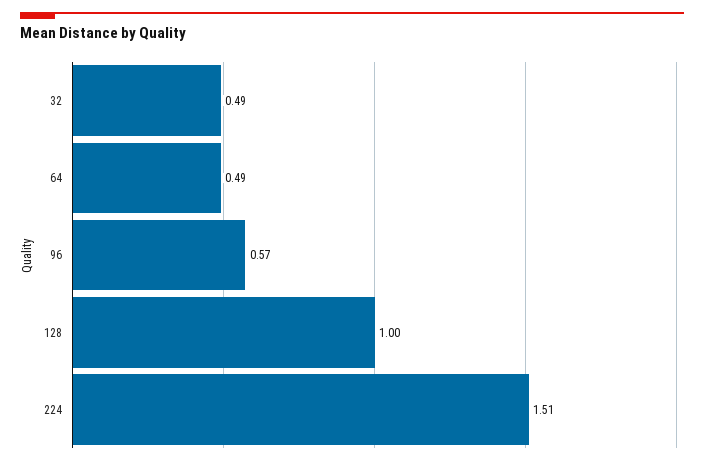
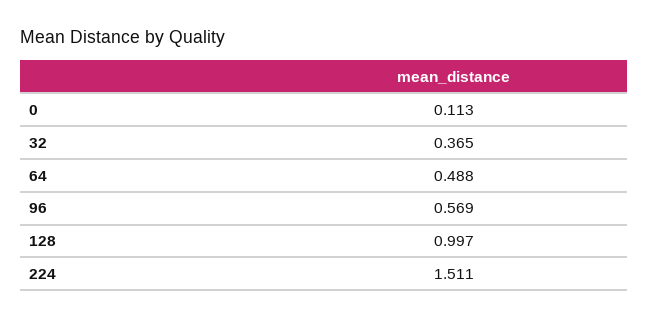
32: 0.49 -> 0.365
0: none -> 0.113

